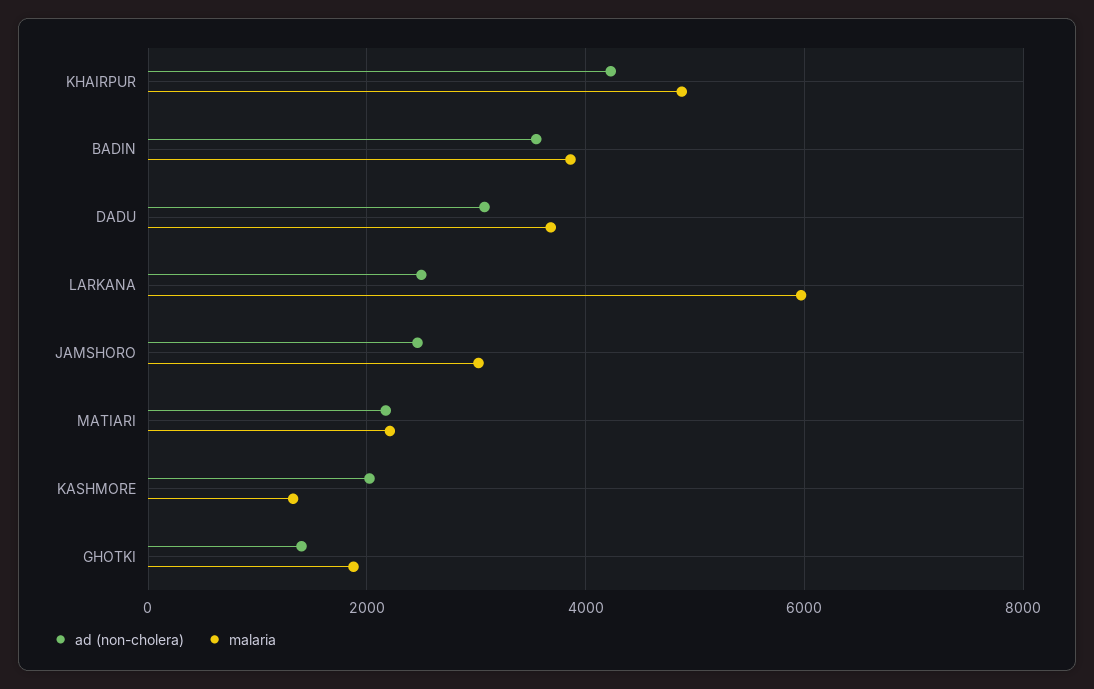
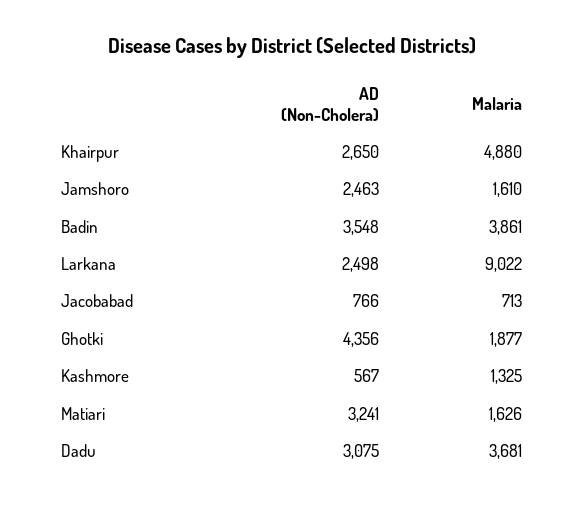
ad (non-cholera), KHAIRPUR: 4200 -> 2650
malaria, LARKANA: 6000 -> 9022
malaria, JAMSHORO: 3000 -> 1610
ad (non-cholera), MATIARI: 2200 -> 3241
malaria, MATIARI: 2200 -> 1626
ad (non-cholera), KASHMORE: 2000 -> 567
ad (non-cholera), GHOTKI: 1400 -> 4356
ad (non-cholera), Jacobabad: none -> 766
malaria, Jacobabad: none -> 713

